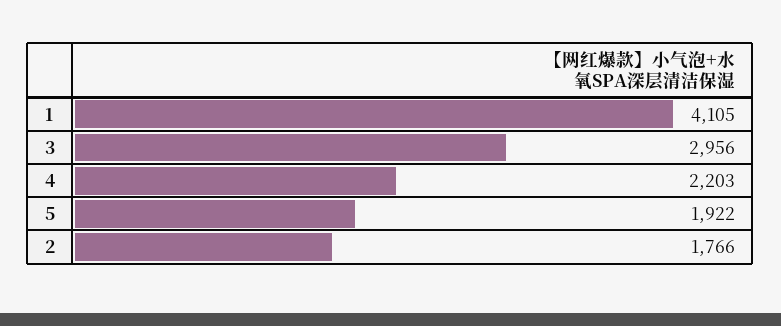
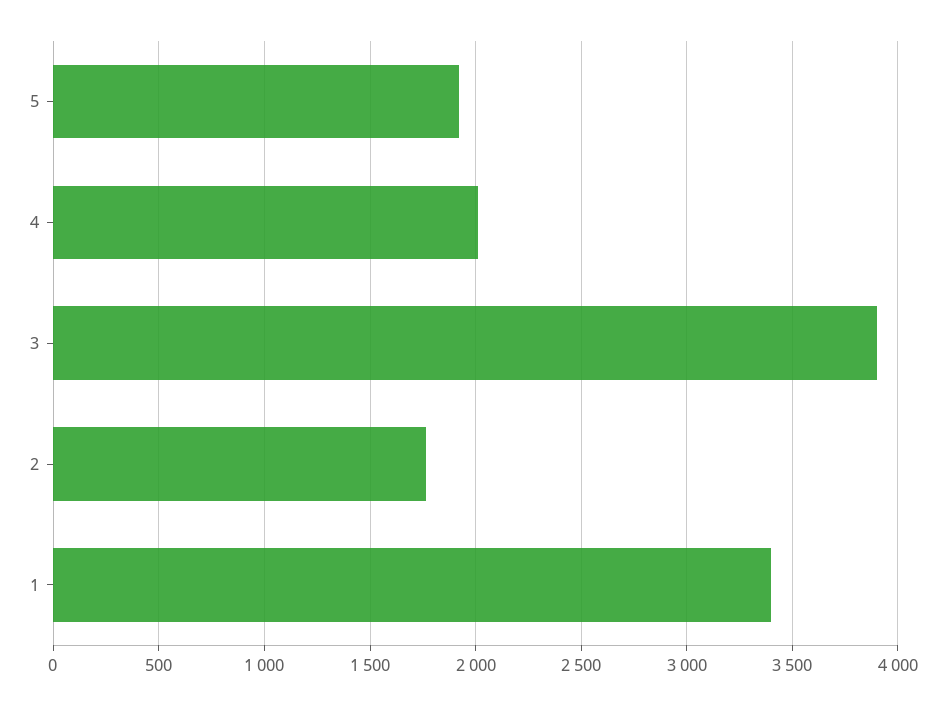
1: 4105 -> 3400
3: 2956 -> 3900
4: 2203 -> 2000

